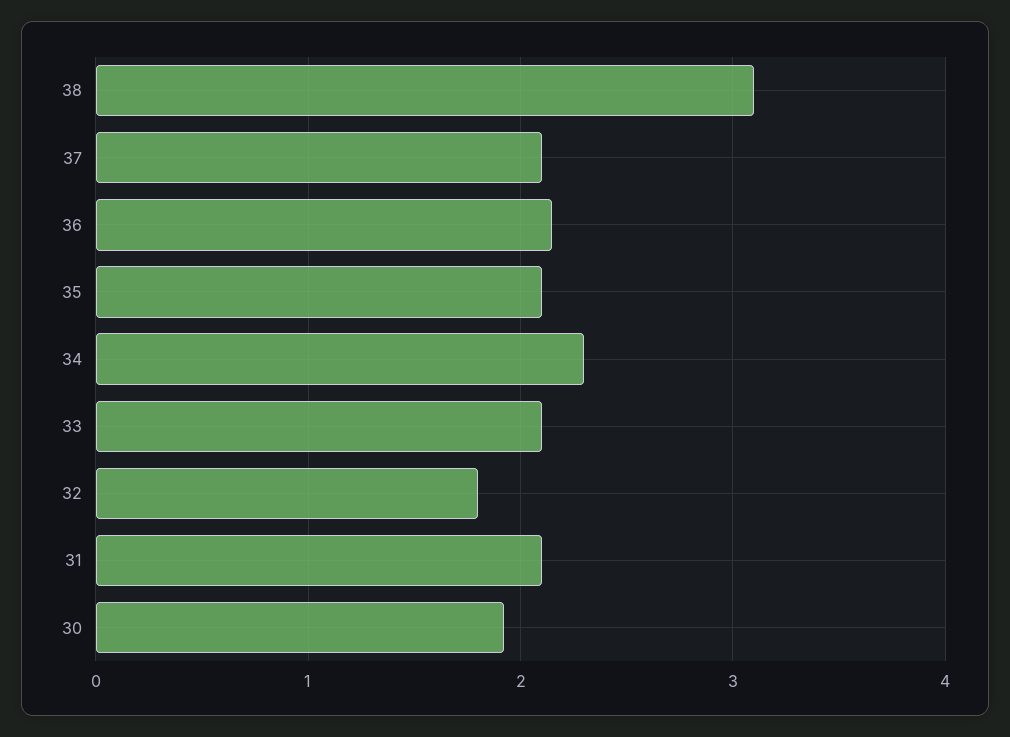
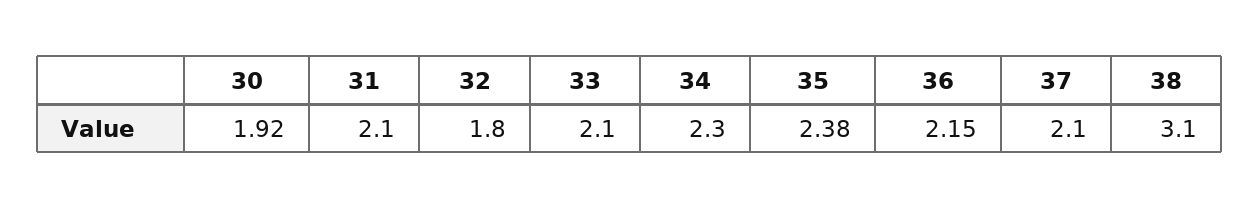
35: 2.1 -> 2.38

